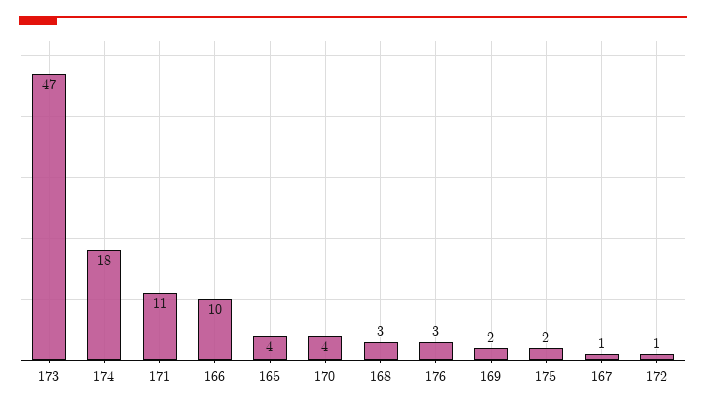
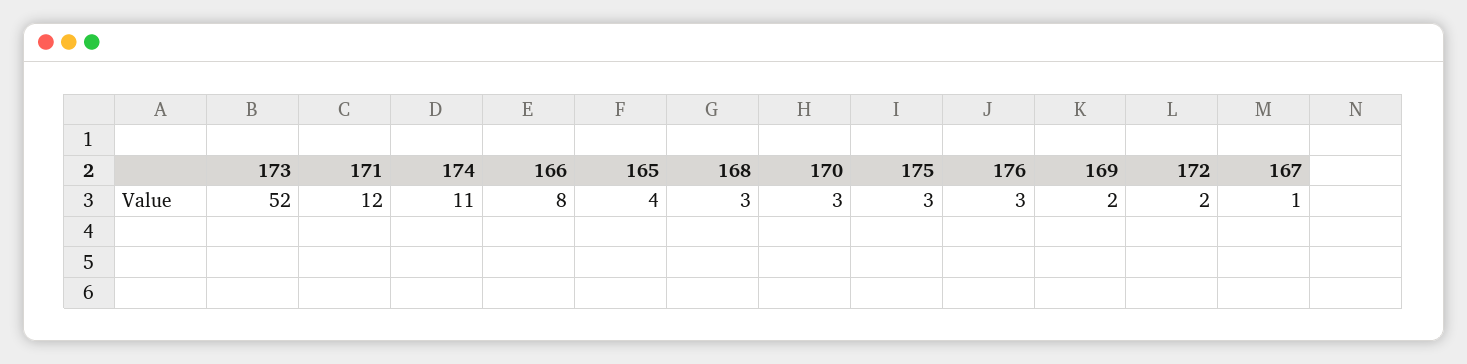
173: 47 -> 52
174: 18 -> 11
171: 11 -> 12
166: 10 -> 8
170: 4 -> 3
175: 2 -> 3
172: 1 -> 2

